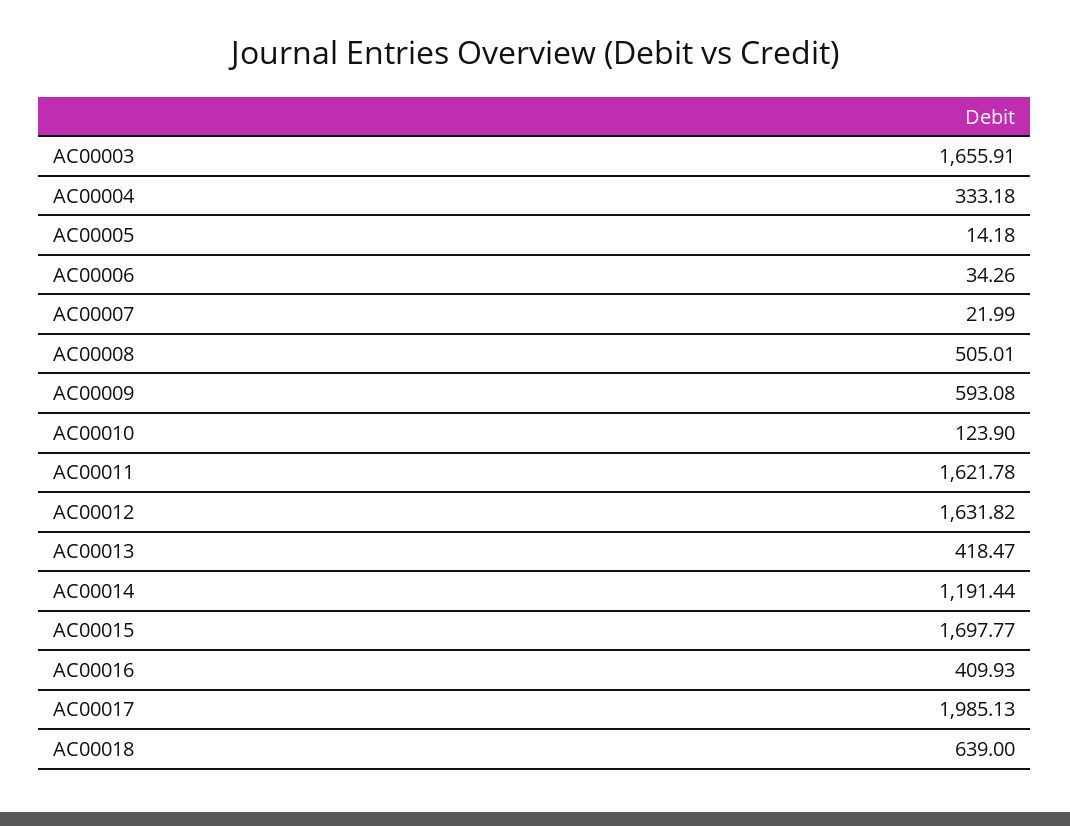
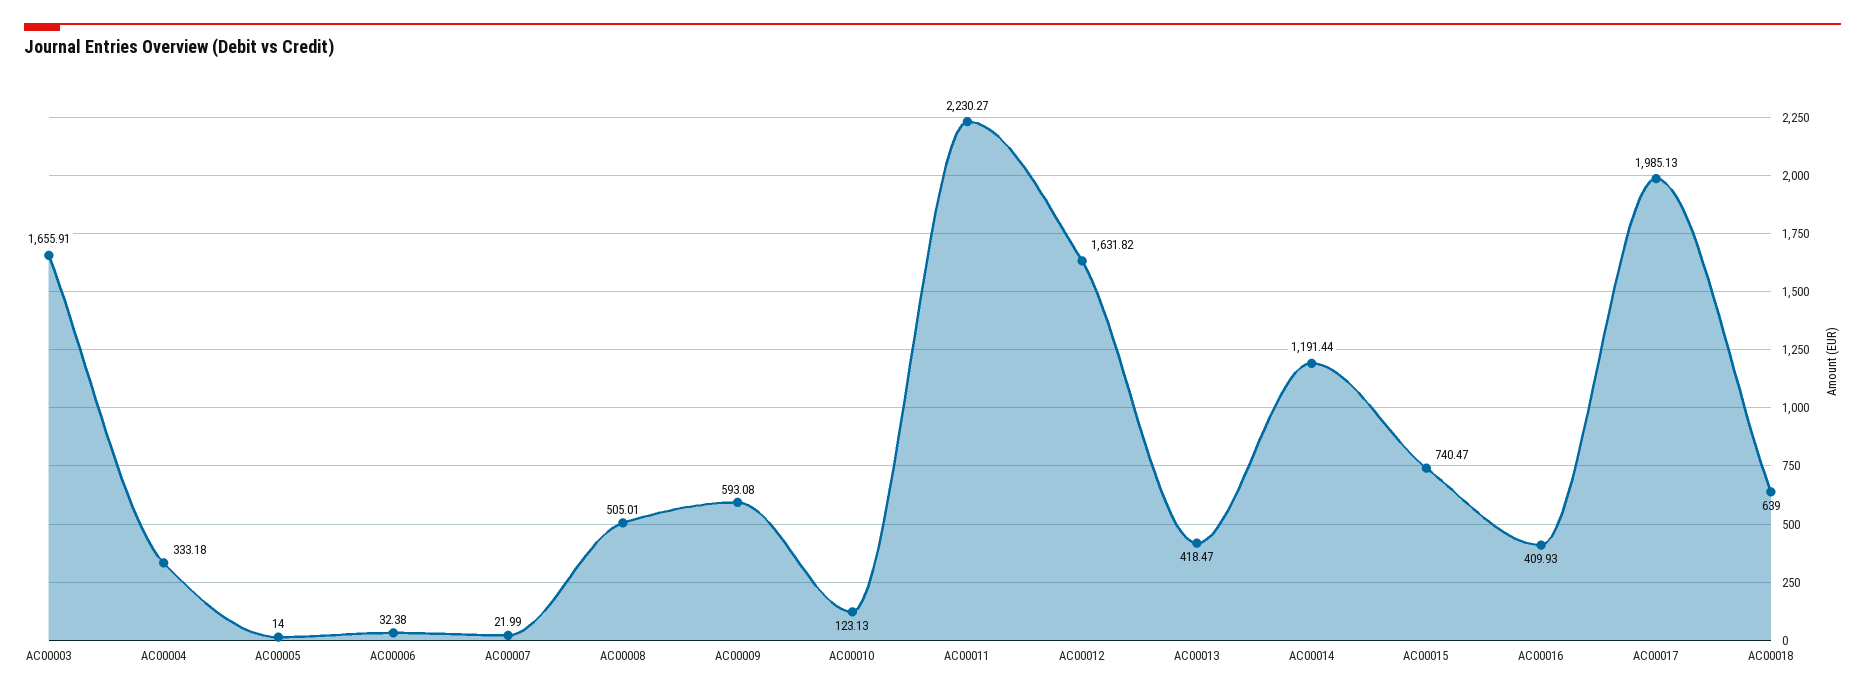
AC00005: 14.18 -> 14
AC00006: 34.26 -> 32.38
AC00010: 123.9 -> 123.13
AC00011: 1621.78 -> 2230.27
AC00015: 1697.77 -> 740.47

